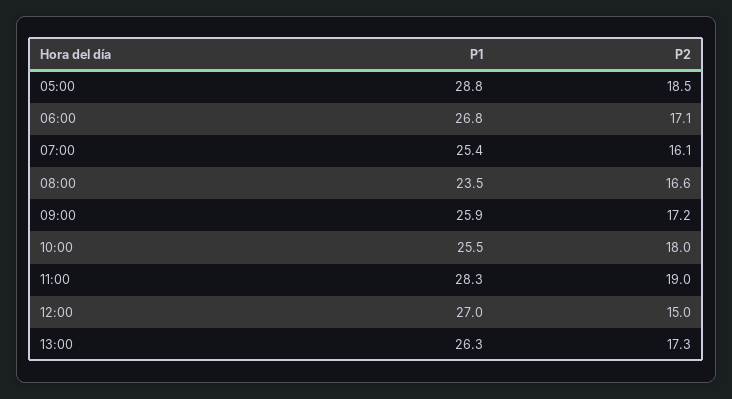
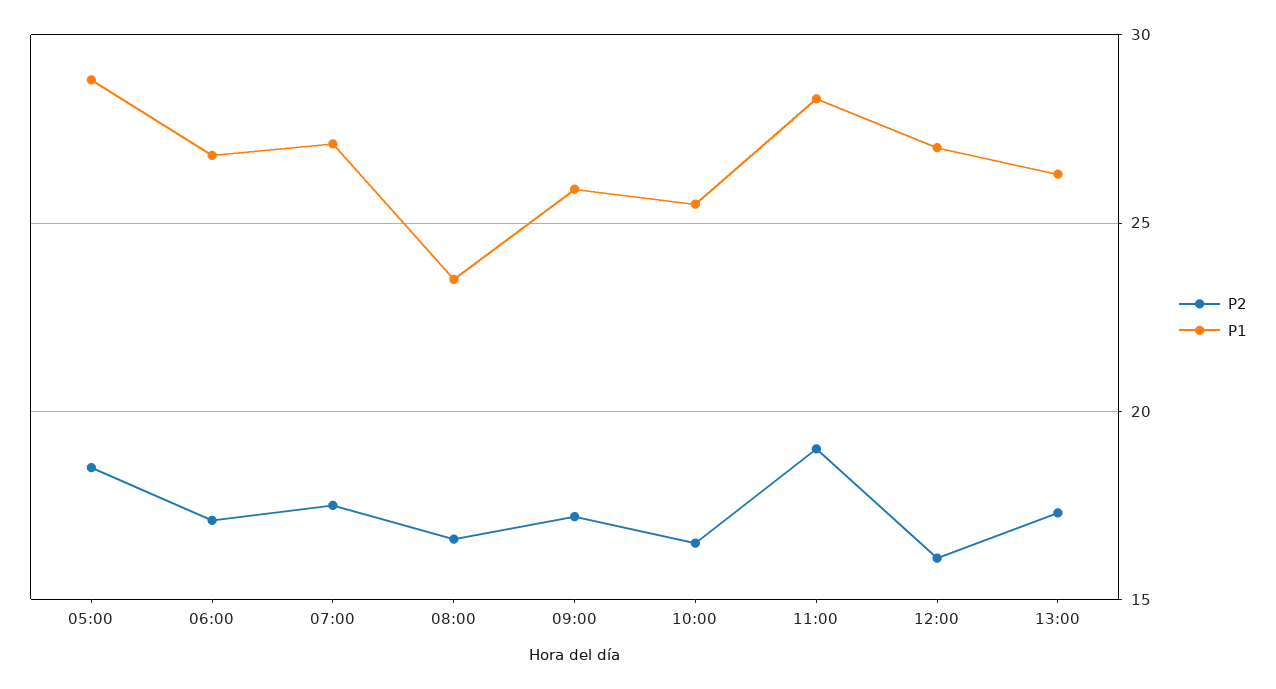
P1, 07:00: 25.4 -> 27
P2, 07:00: 16.1 -> 17.5
P2, 10:00: 18 -> 16.5
P2, 12:00: 15 -> 16

